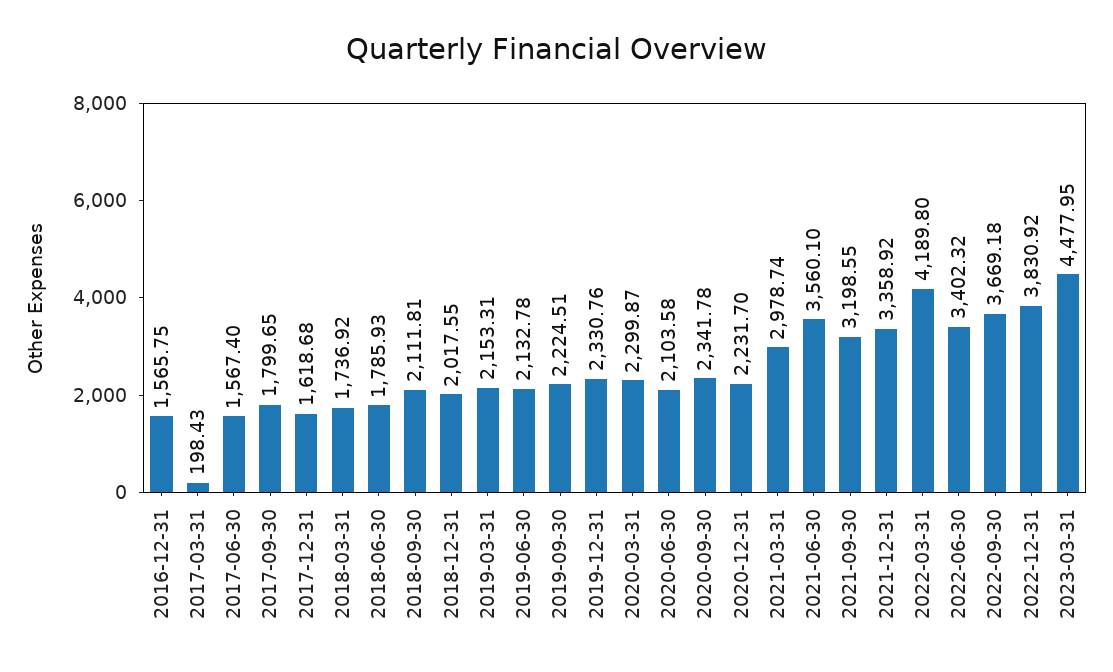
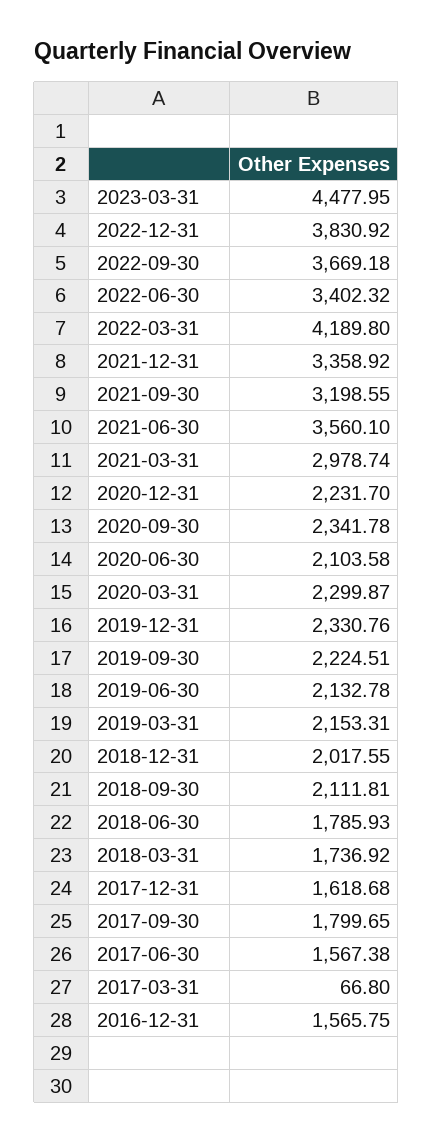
2017-03-31: 198.43 -> 66.8
2017-06-30: 1567.4 -> 1567.38

